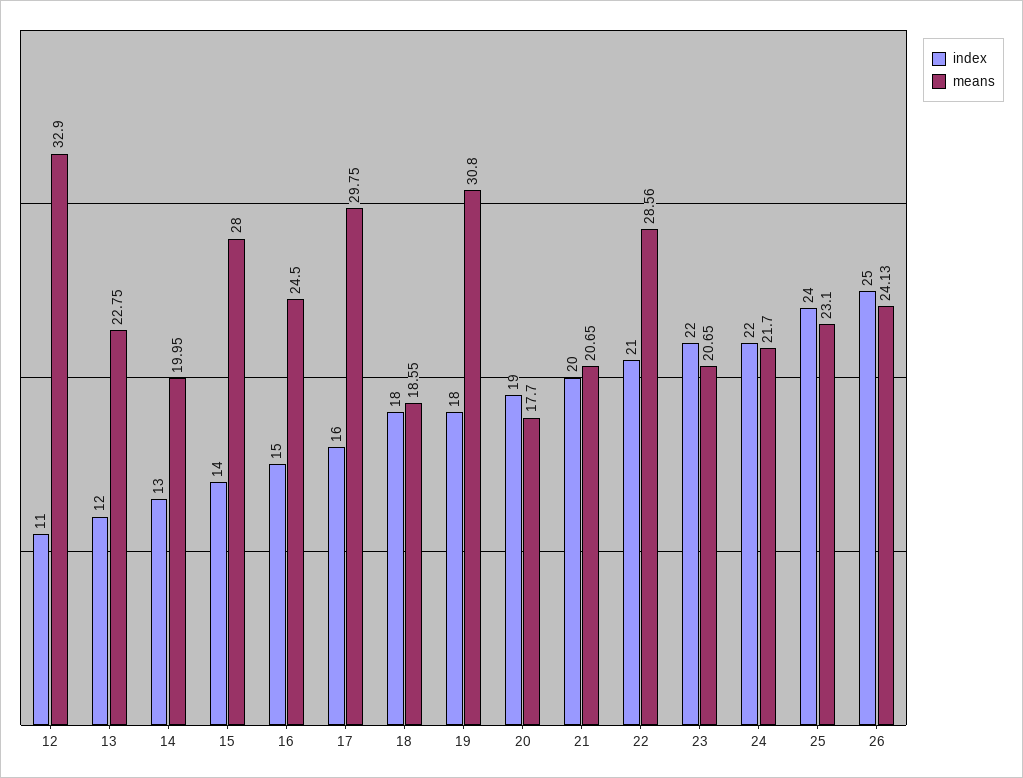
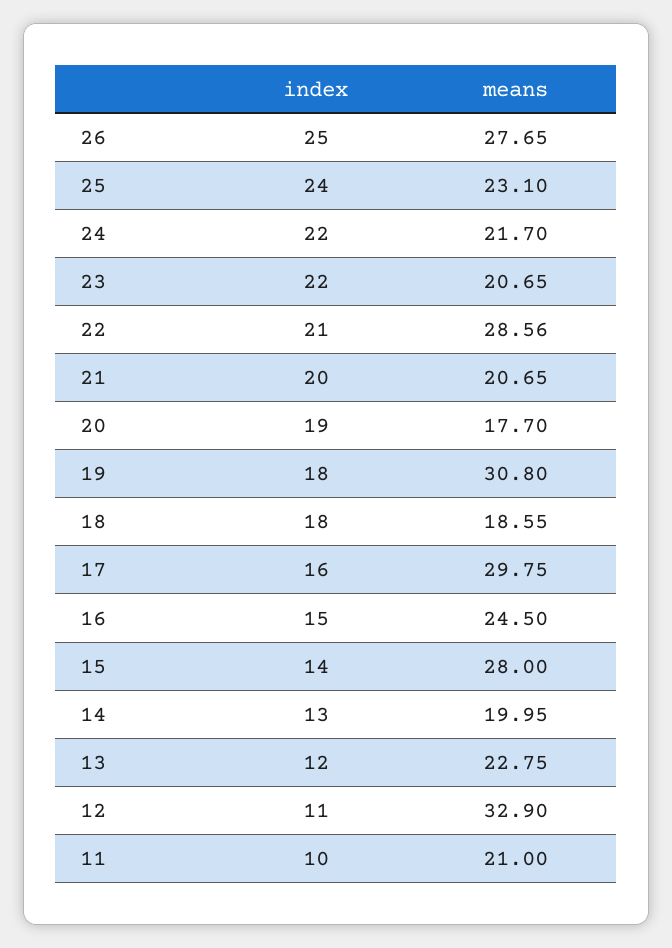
means, 26: 24.13 -> 27.65
index, 11: none -> 10
means, 11: none -> 21

